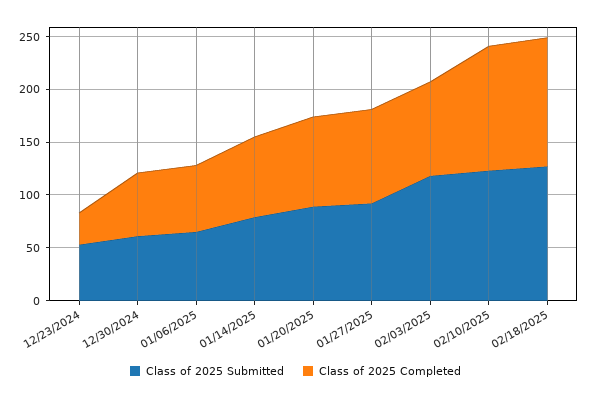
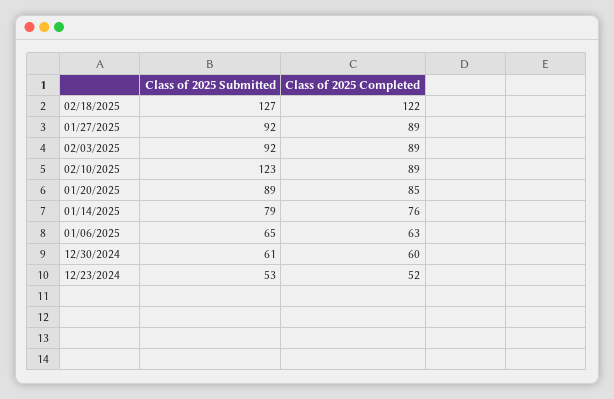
Class of 2025 Completed, 12/23/2024: 30 -> 52
Class of 2025 Submitted, 02/03/2025: 120 -> 92
Class of 2025 Completed, 02/10/2025: 120 -> 89

